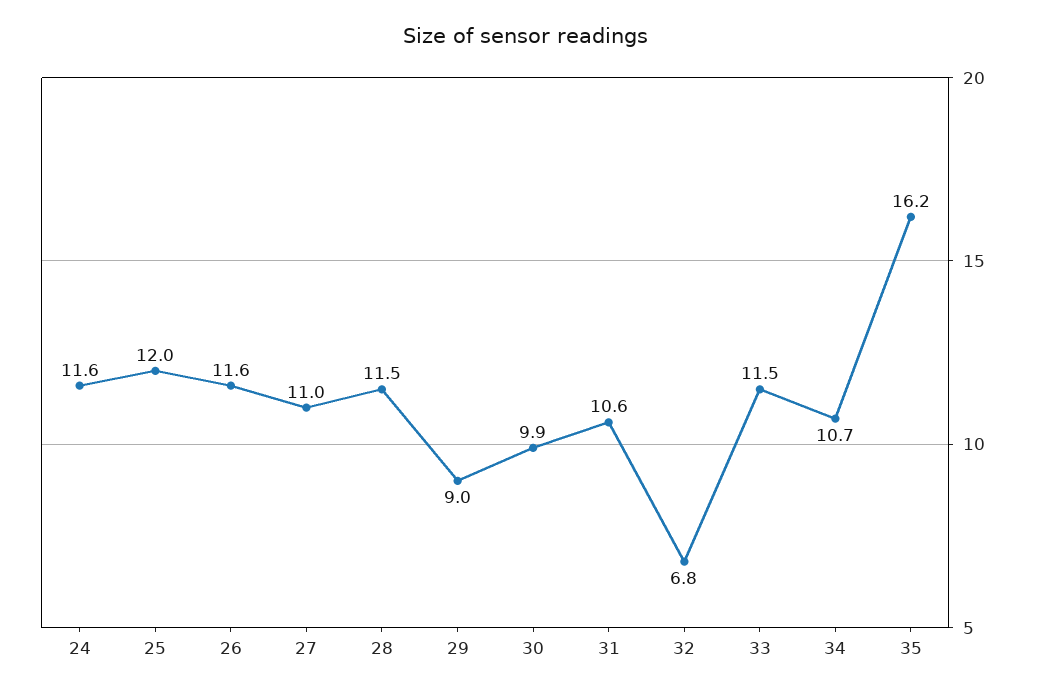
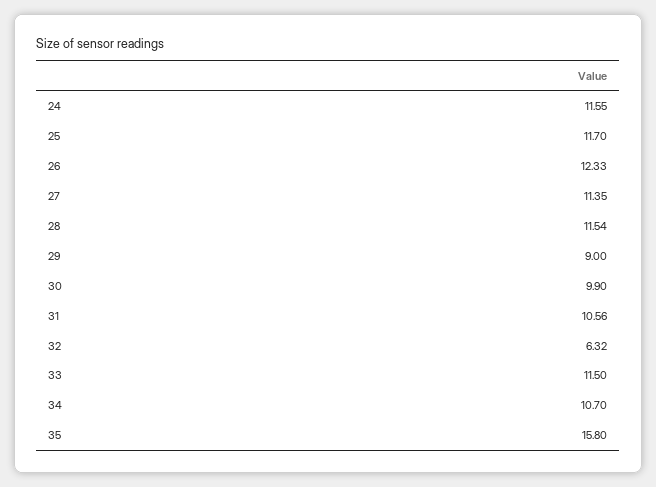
25: 12 -> 11.7
26: 11.6 -> 12.33
27: 11 -> 11.35
32: 6.8 -> 6.32
35: 16.2 -> 15.8

